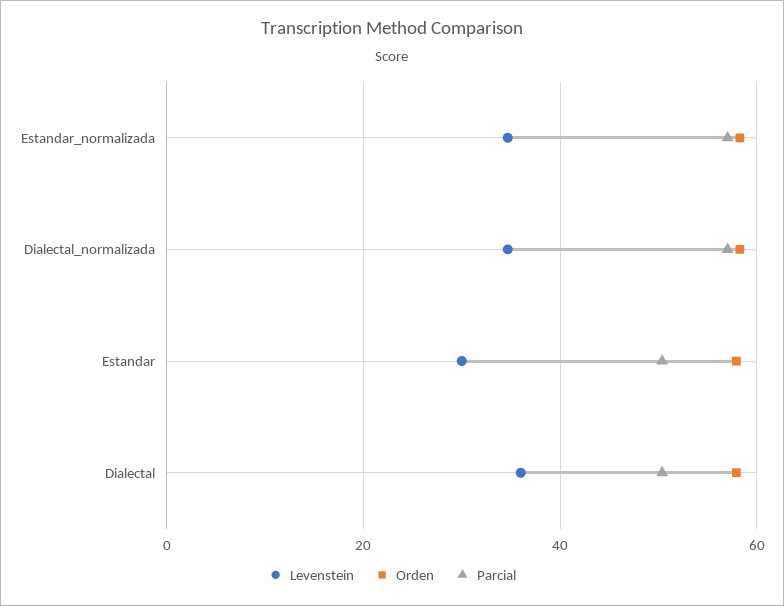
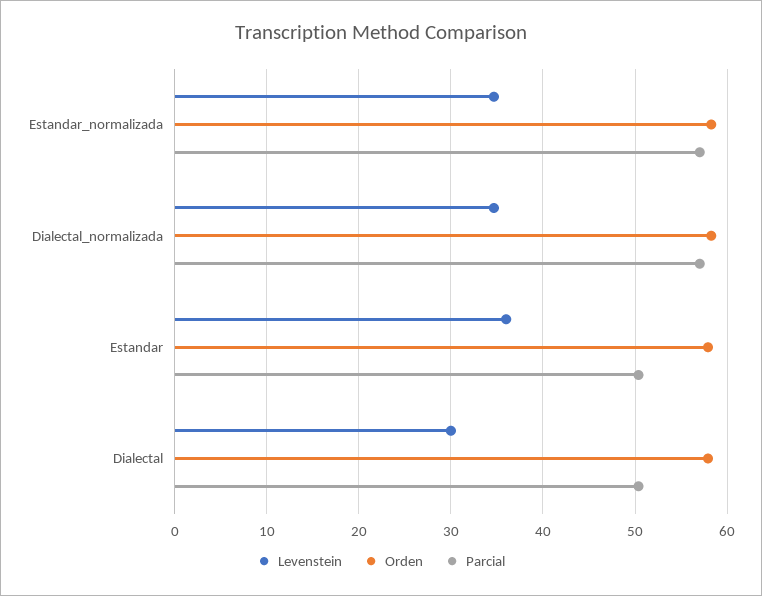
Levenstein, Estandar: 30 -> 36
Levenstein, Dialectal: 36 -> 30

